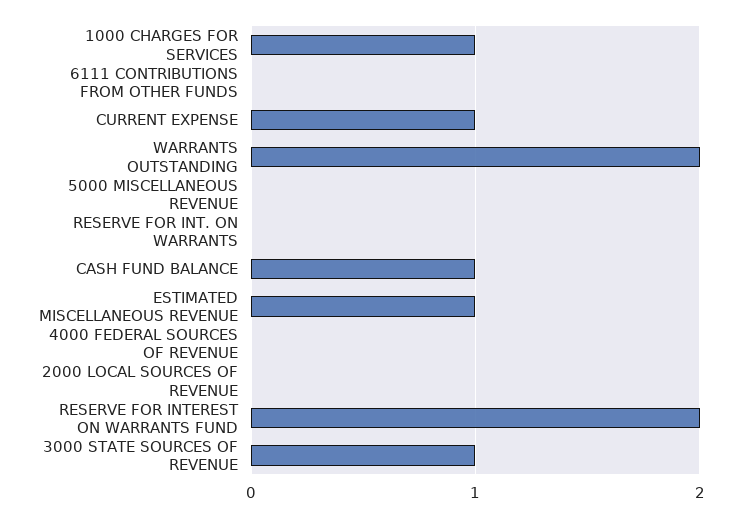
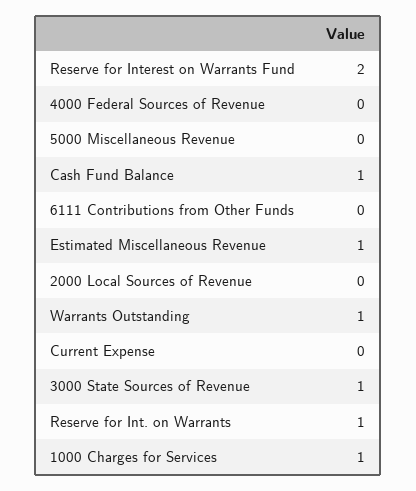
CURRENT EXPENSE: 1 -> 0
WARRANTS OUTSTANDING: 2 -> 1
RESERVE FOR INT. ON WARRANTS: 0 -> 1

